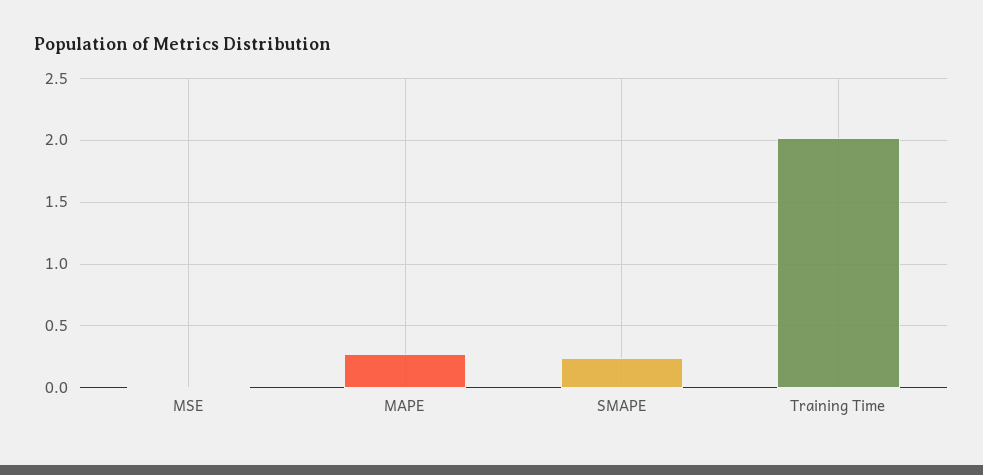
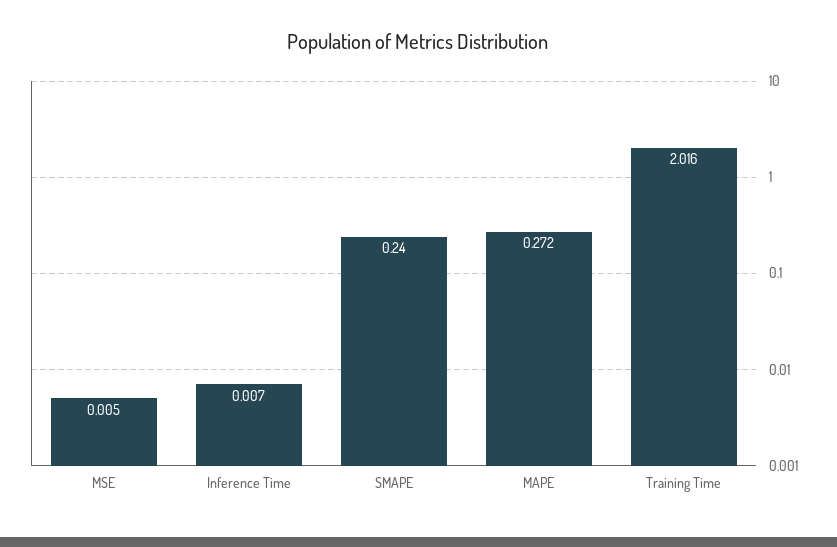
Inference Time: none -> 0.007

